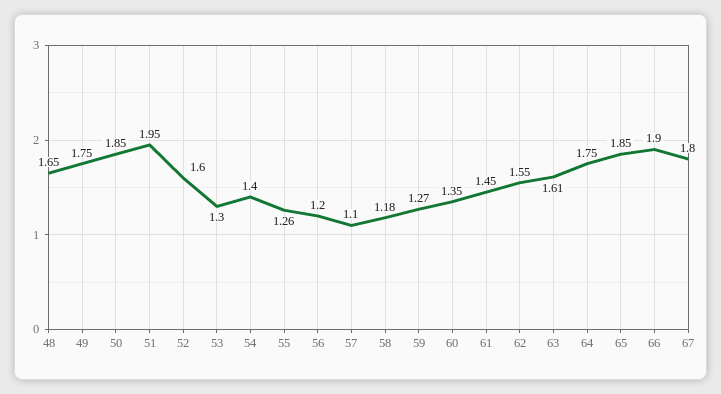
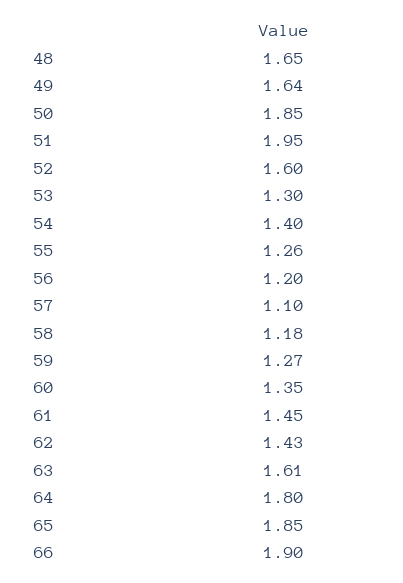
49: 1.75 -> 1.64
62: 1.55 -> 1.43
64: 1.75 -> 1.8
67: 1.8 -> none

